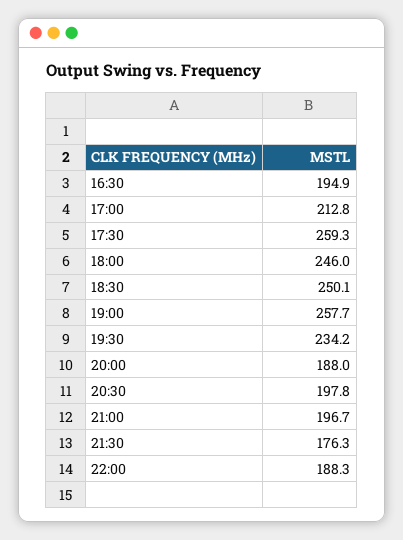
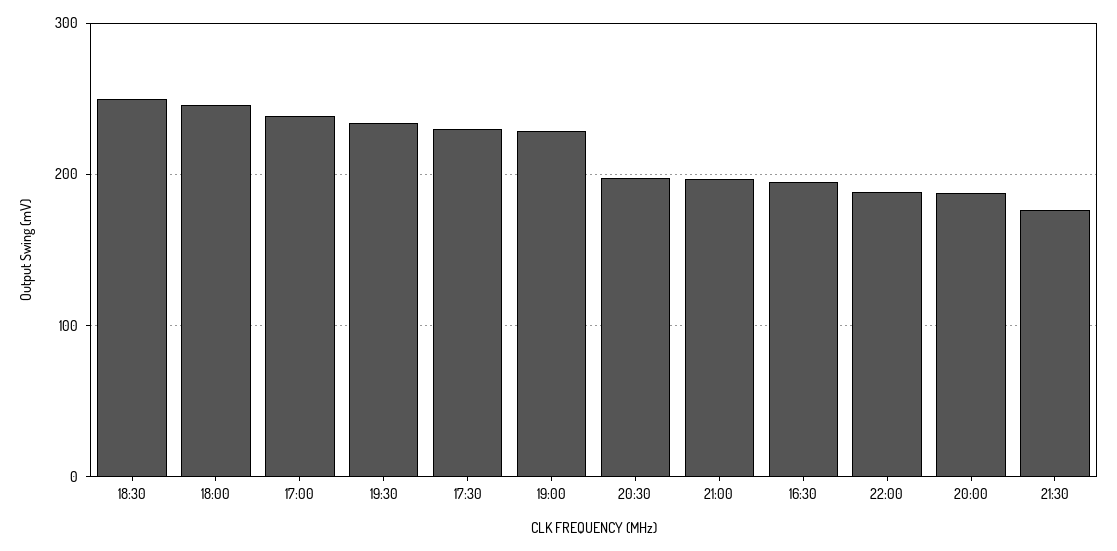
17:00: 212.8 -> 240
17:30: 259.3 -> 230
19:00: 257.7 -> 230

